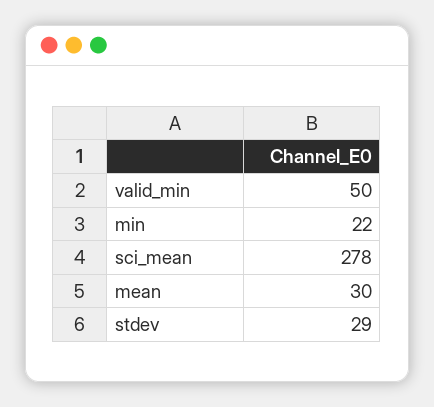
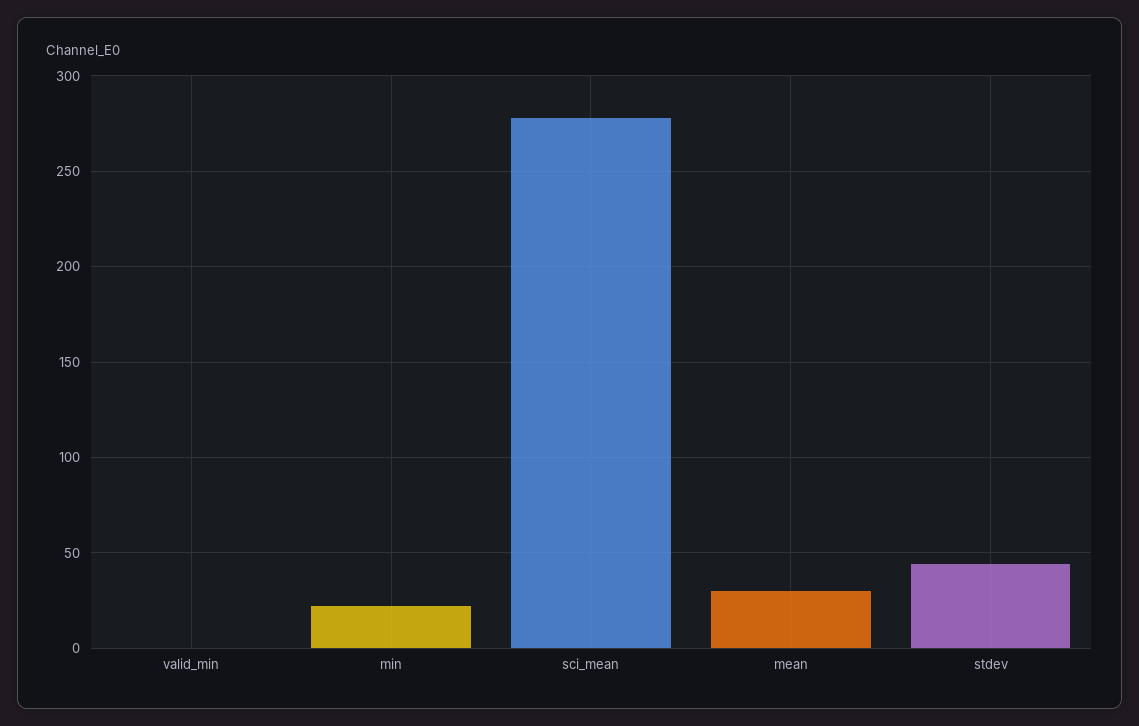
valid_min: 50 -> 0
stdev: 29 -> 45

